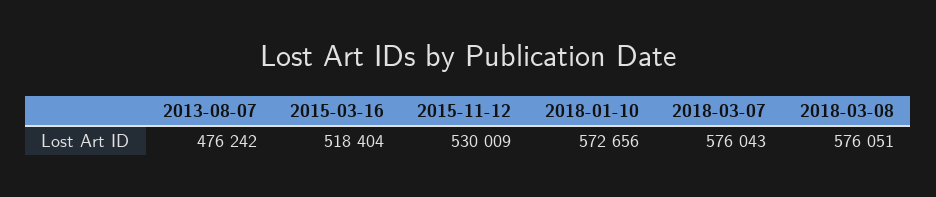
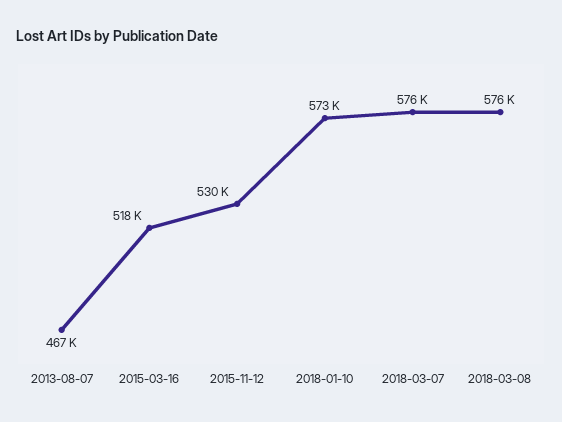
2013-08-07: 476242 -> 467000

